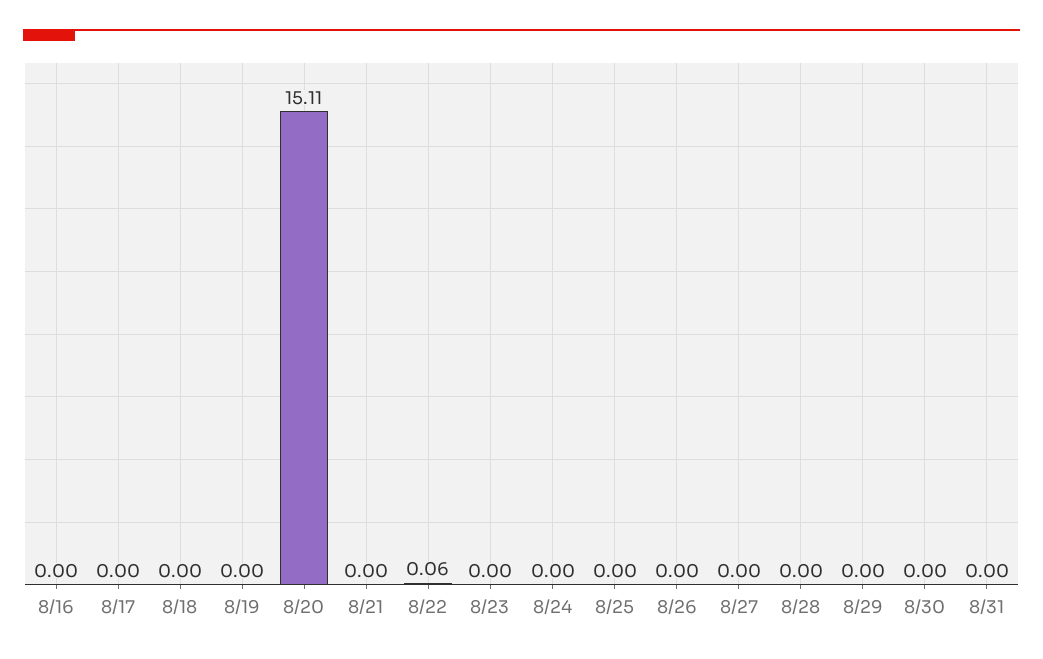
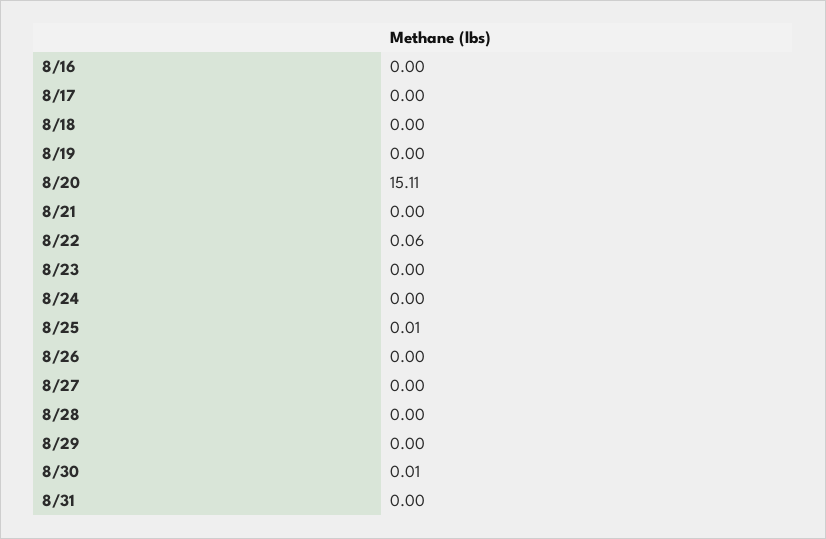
8/25: 0 -> 0.01
8/30: 0 -> 0.01

